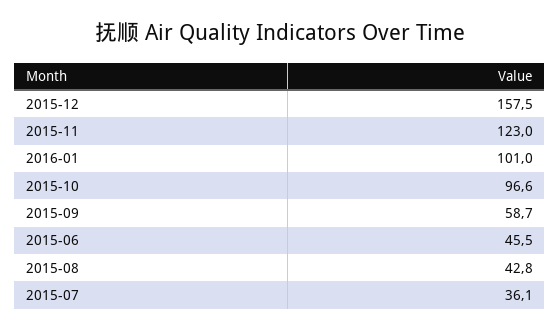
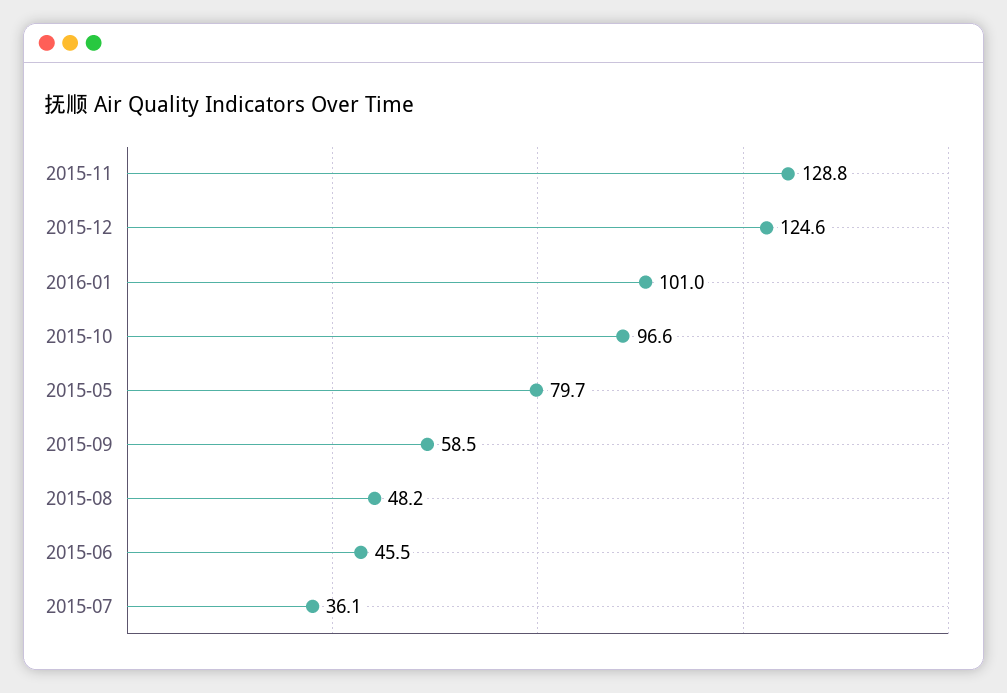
2015-12: 157.5 -> 124.6
2015-11: 123 -> 128.8
2015-09: 58.7 -> 58.5
2015-08: 42.8 -> 48.2
2015-05: none -> 79.7

